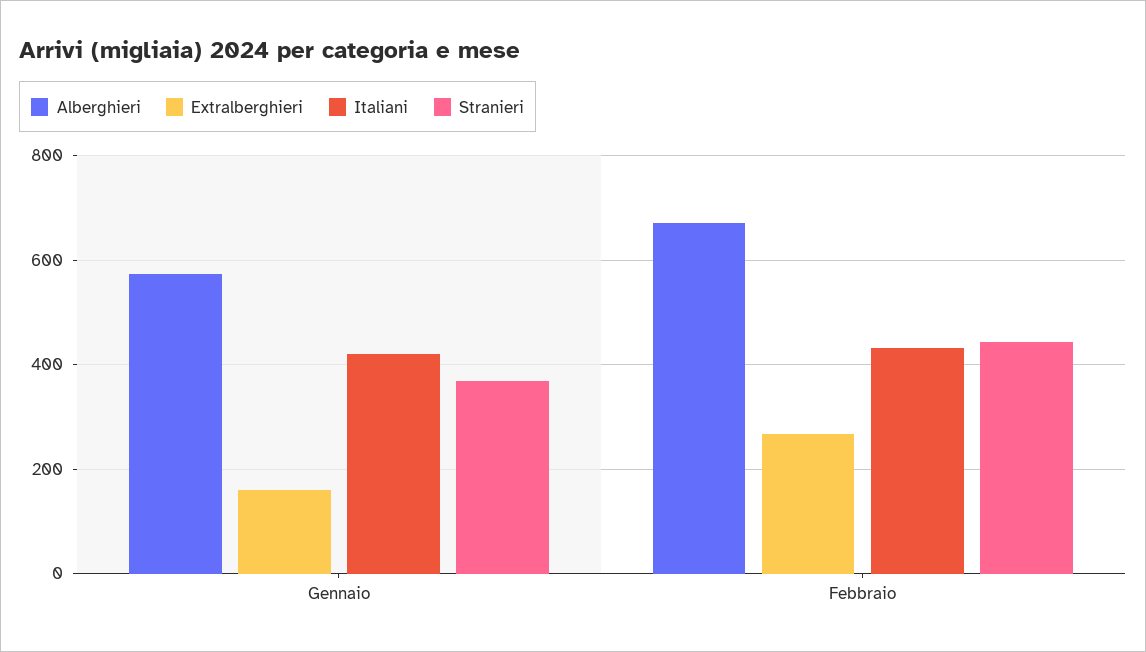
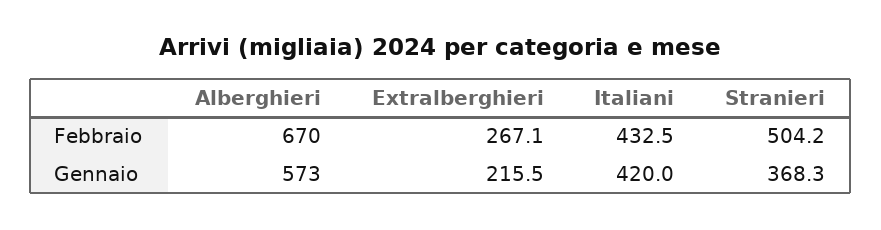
Extralberghieri, Gennaio: 160 -> 215.5
Stranieri, Febbraio: 440 -> 504.2

